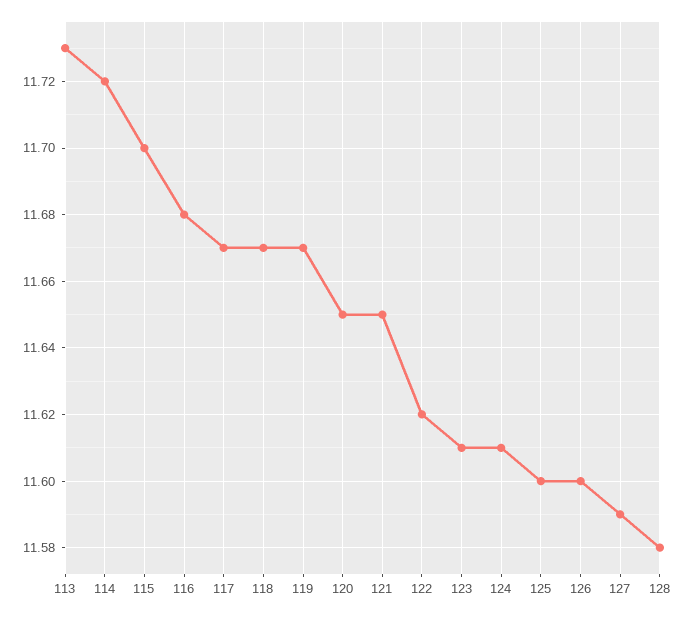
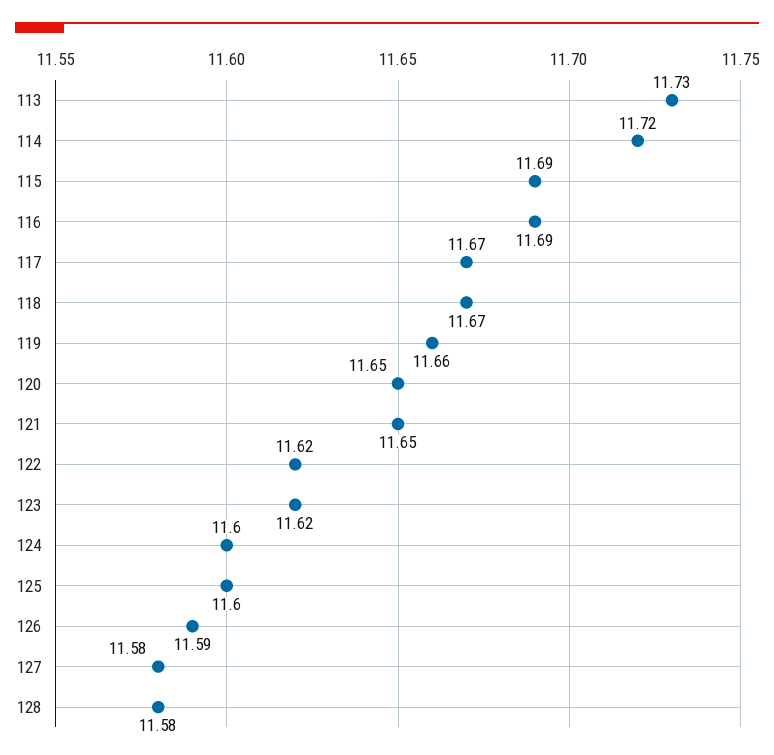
115: 11.7 -> 11.69
116: 11.68 -> 11.69
119: 11.67 -> 11.66
123: 11.61 -> 11.62
124: 11.61 -> 11.6
126: 11.6 -> 11.59
127: 11.59 -> 11.58

